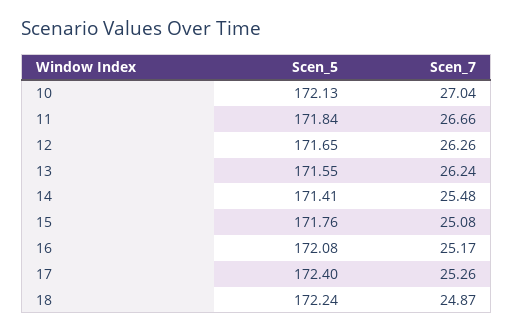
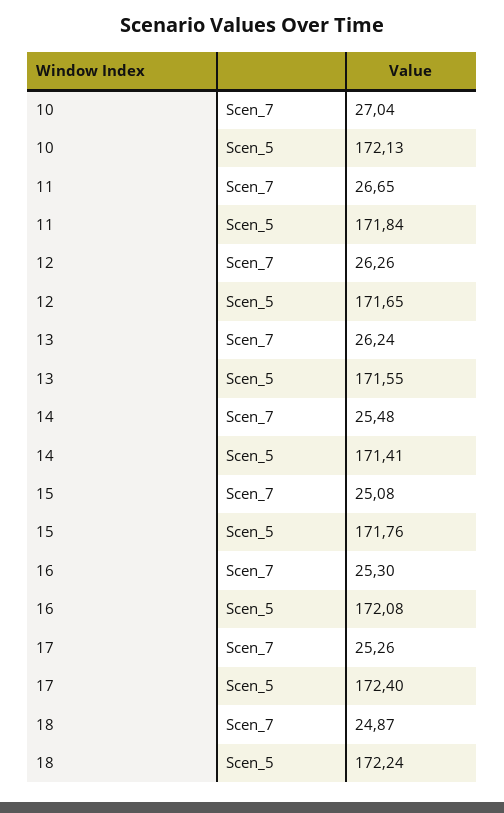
Scen_7, 11: 26.66 -> 26.65
Scen_7, 16: 25.17 -> 25.3

